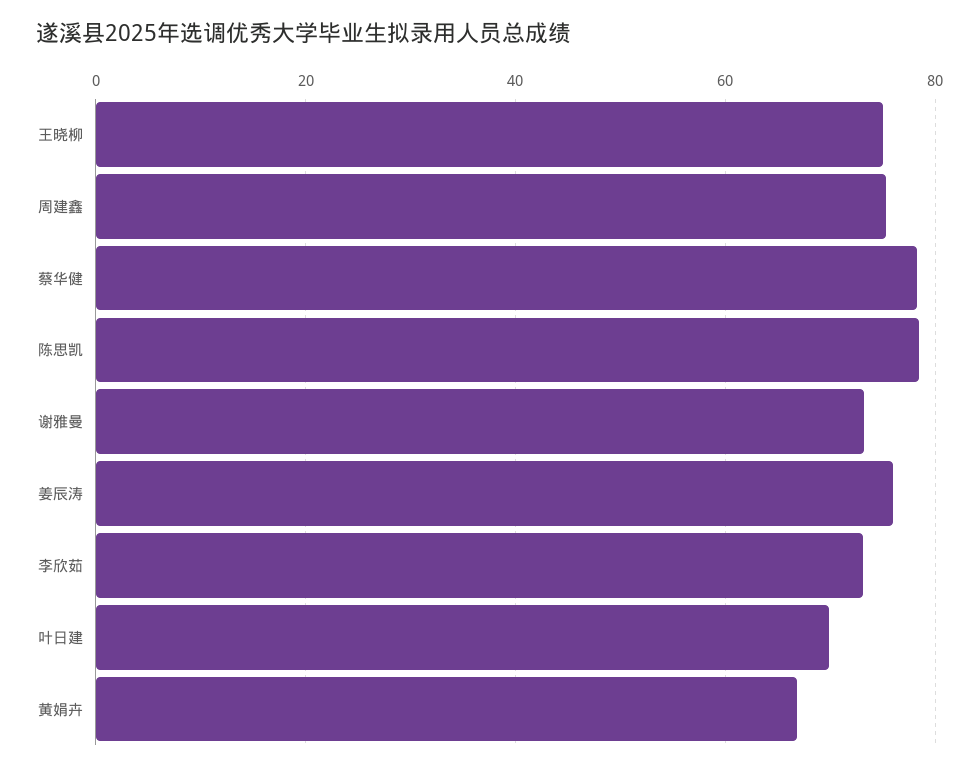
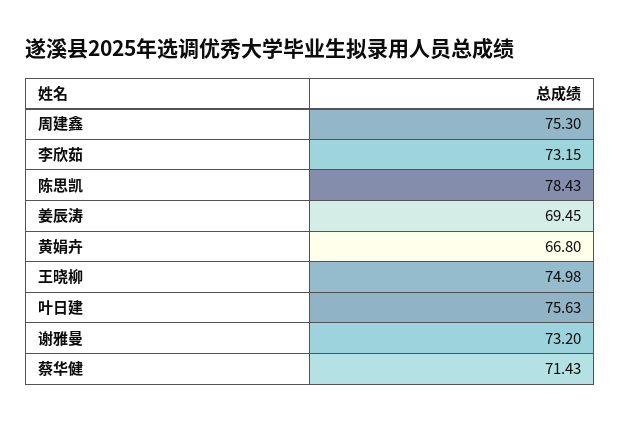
蔡华健: 78 -> 71.43
姜辰涛: 76 -> 69.45
叶日建: 70 -> 75.63

